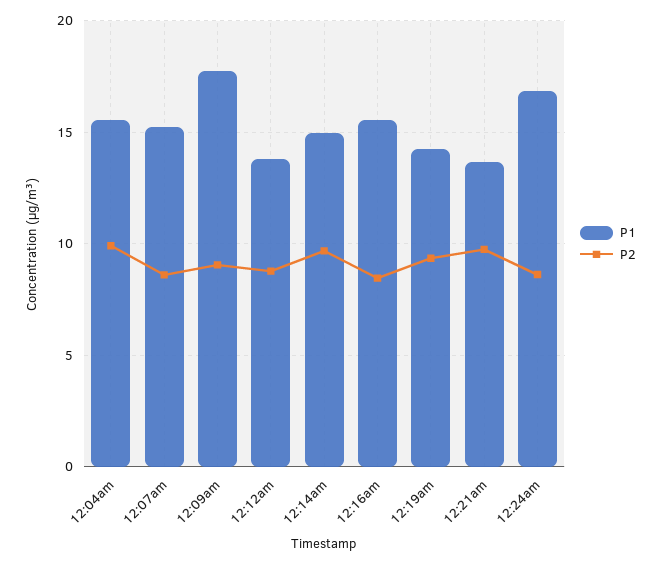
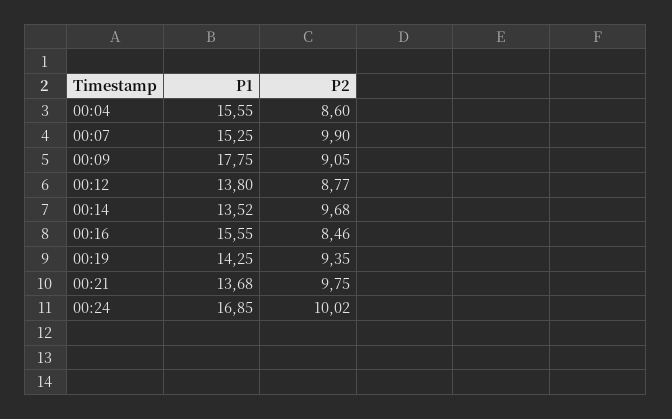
P2, 12:04am: 10 -> 8.6
P2, 12:07am: 8.5 -> 9.9
P1, 12:14am: 15 -> 13.52
P2, 12:24am: 8.5 -> 10.02

